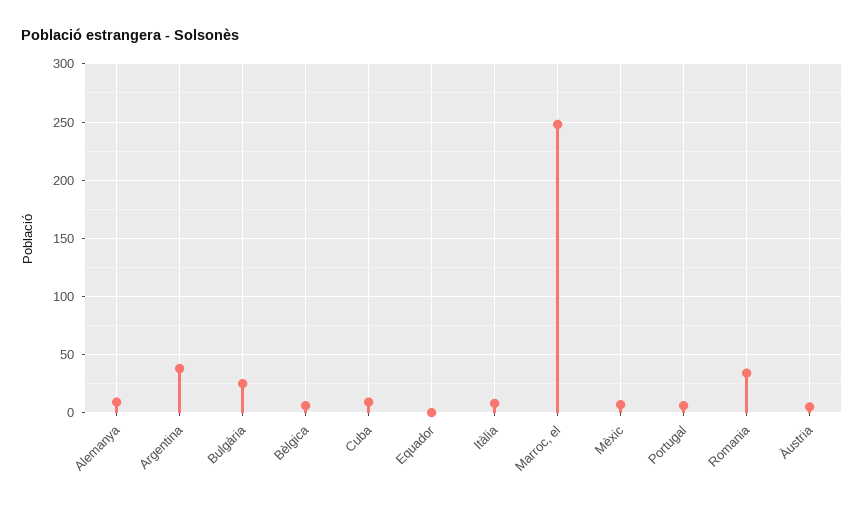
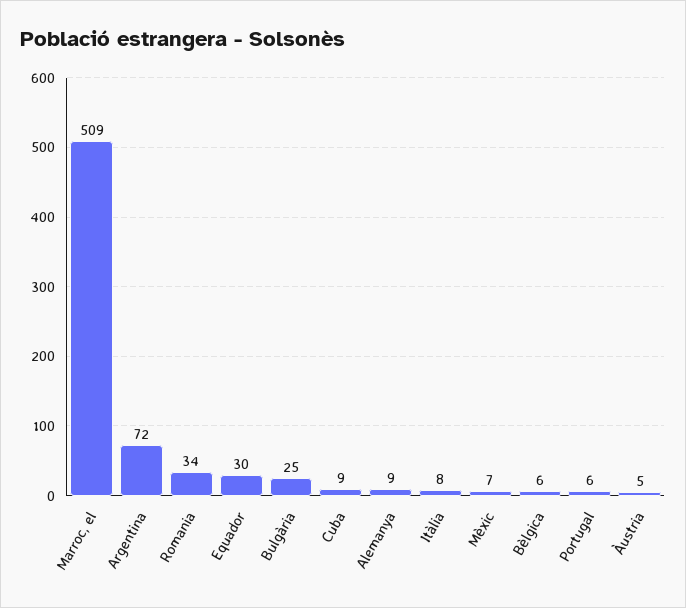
Argentina: 40 -> 72
Equador: 0 -> 30
Marroc, el: 250 -> 509

